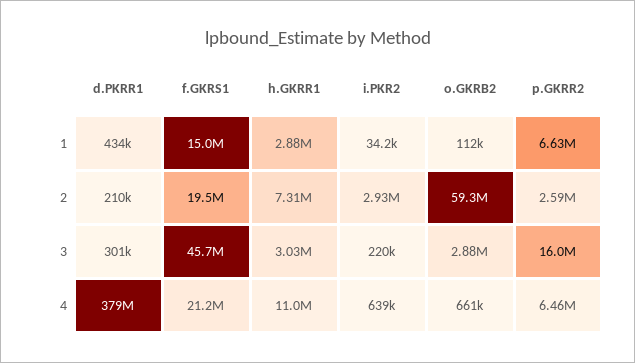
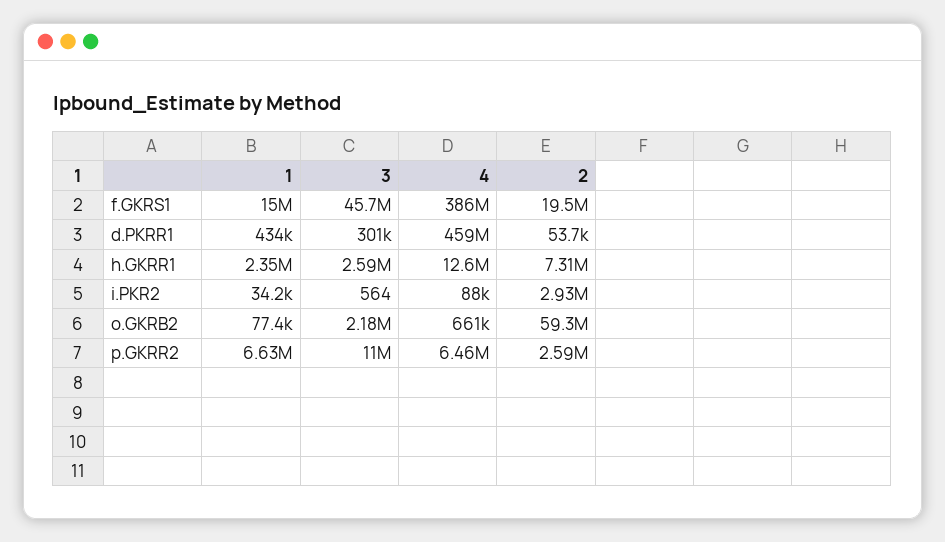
h.GKRR1, 1: 2880000 -> 2350000
o.GKRB2, 1: 112000 -> 77400
d.PKRR1, 2: 210000 -> 53700
h.GKRR1, 3: 3030000 -> 2590000
i.PKR2, 3: 220000 -> 564
o.GKRB2, 3: 2880000 -> 2180000
p.GKRR2, 3: 16000000 -> 11000000
d.PKRR1, 4: 379000000 -> 459000000
f.GKRS1, 4: 21200000 -> 386000000
h.GKRR1, 4: 11000000 -> 12600000
i.PKR2, 4: 639000 -> 88000

